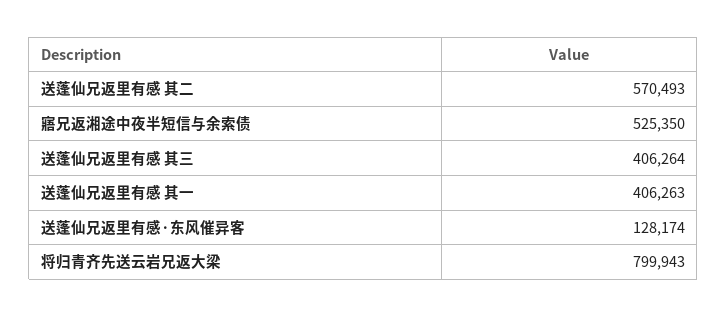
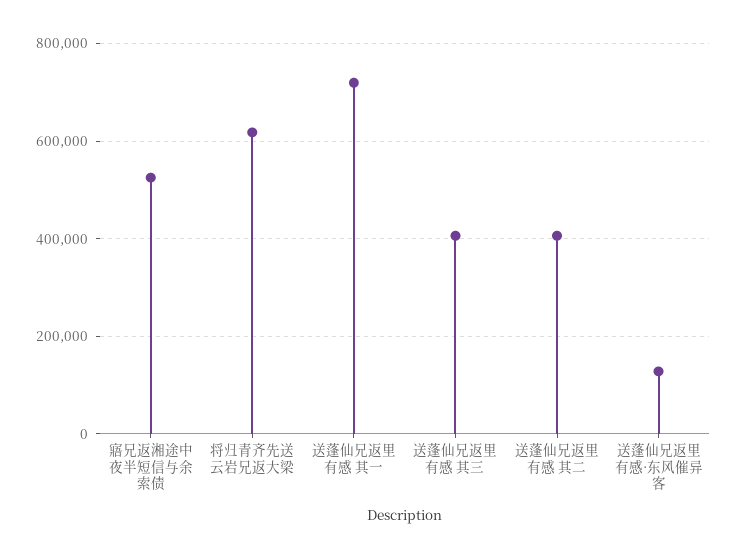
送蓬仙兄返里有感 其二: 570493 -> 400000
送蓬仙兄返里有感 其一: 406263 -> 720000
将归青齐先送云岩兄返大梁: 799943 -> 620000

